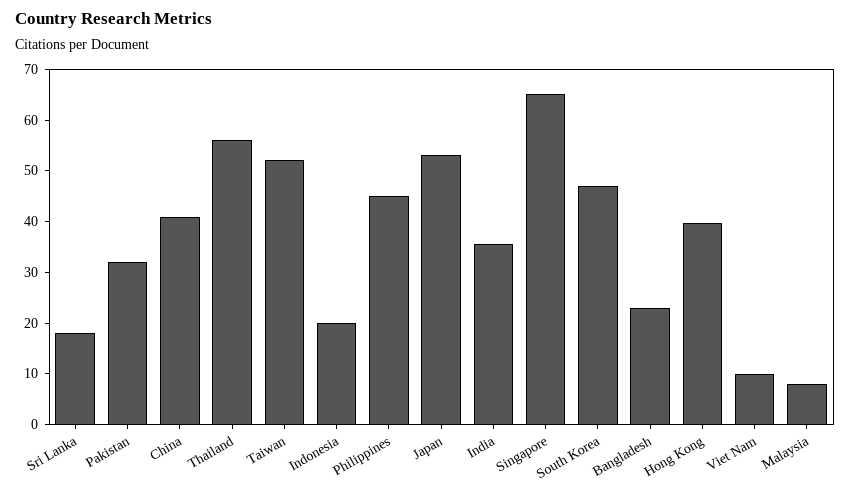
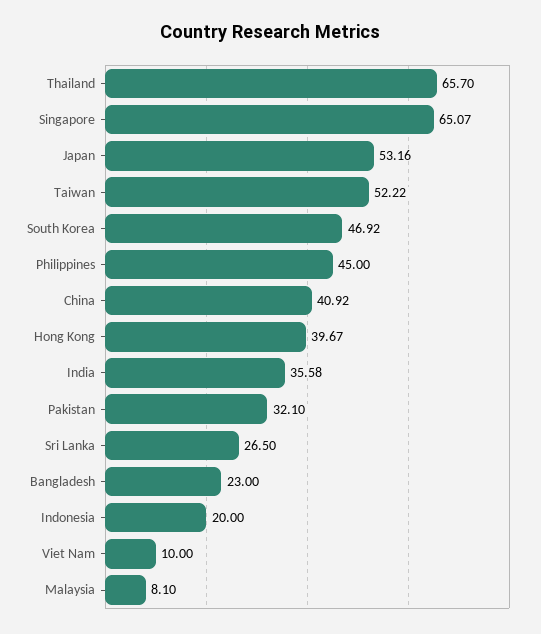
Sri Lanka: 18 -> 26.5
Thailand: 56 -> 65.7

